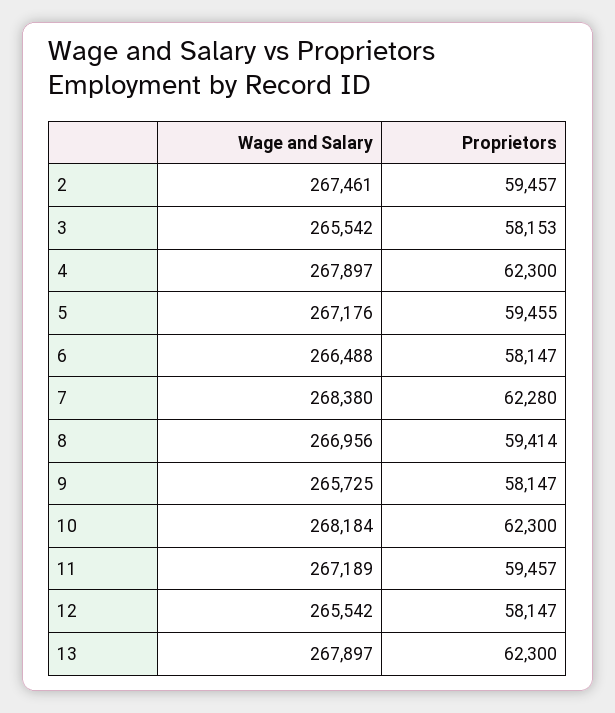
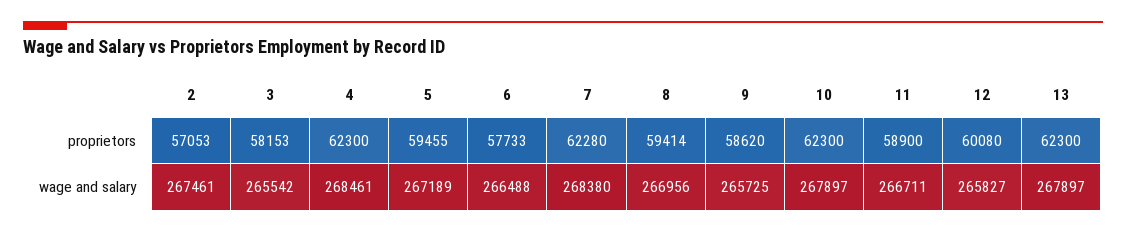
Proprietors, 2: 59457 -> 57053
Wage and Salary, 4: 267897 -> 268461
Wage and Salary, 5: 267176 -> 267189
Proprietors, 6: 58147 -> 57733
Proprietors, 9: 58147 -> 58620
Wage and Salary, 10: 268184 -> 267897
Wage and Salary, 11: 267189 -> 266711
Proprietors, 11: 59457 -> 58900
Wage and Salary, 12: 265542 -> 265827
Proprietors, 12: 58147 -> 60080

